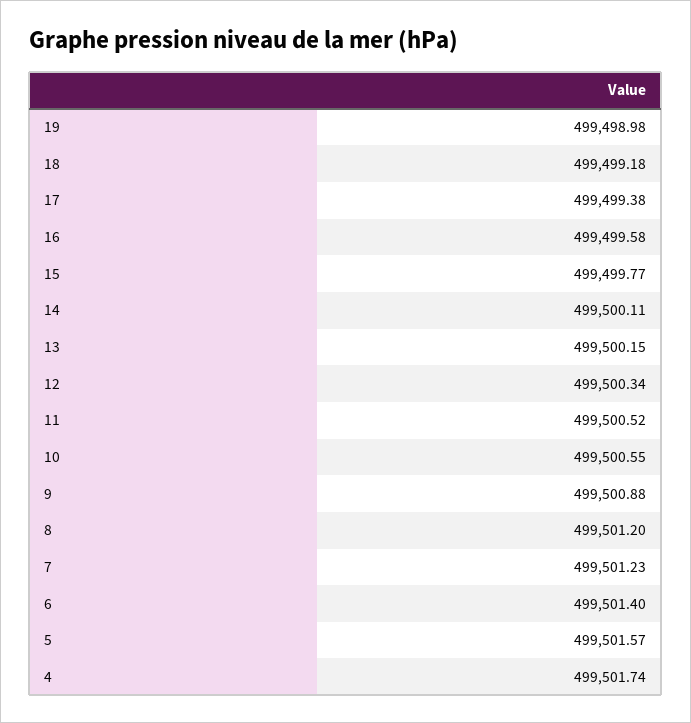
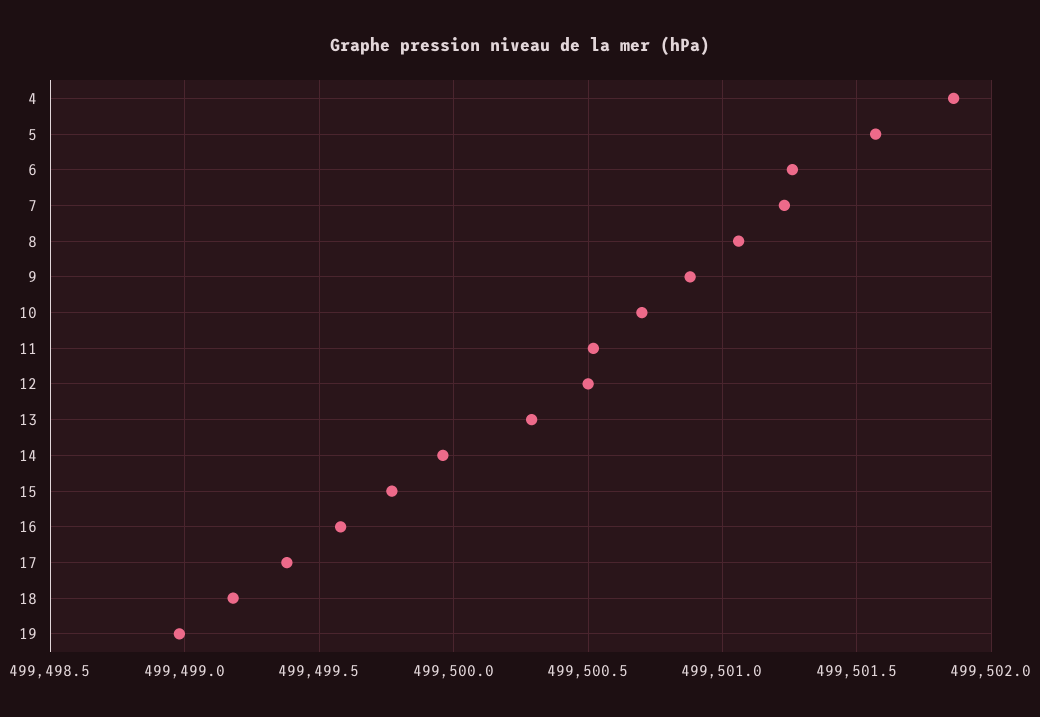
14: 499500.11 -> 499499.95
13: 499500.15 -> 499500.3
12: 499500.34 -> 499500.5
10: 499500.55 -> 499500.7
8: 499501.2 -> 499501.05
6: 499501.4 -> 499501.25
4: 499501.74 -> 499501.85

